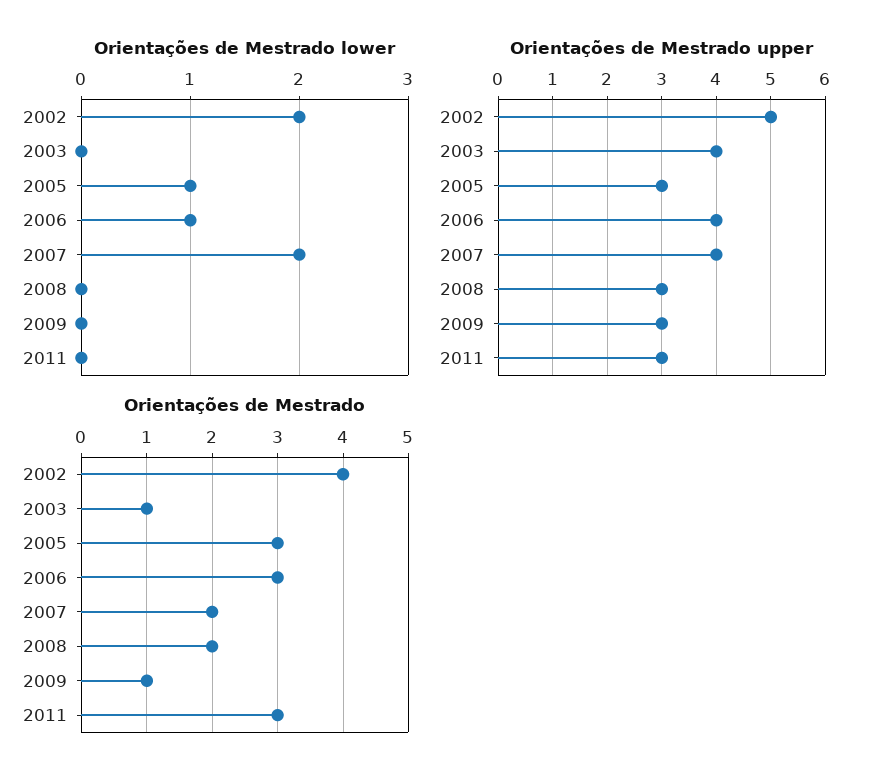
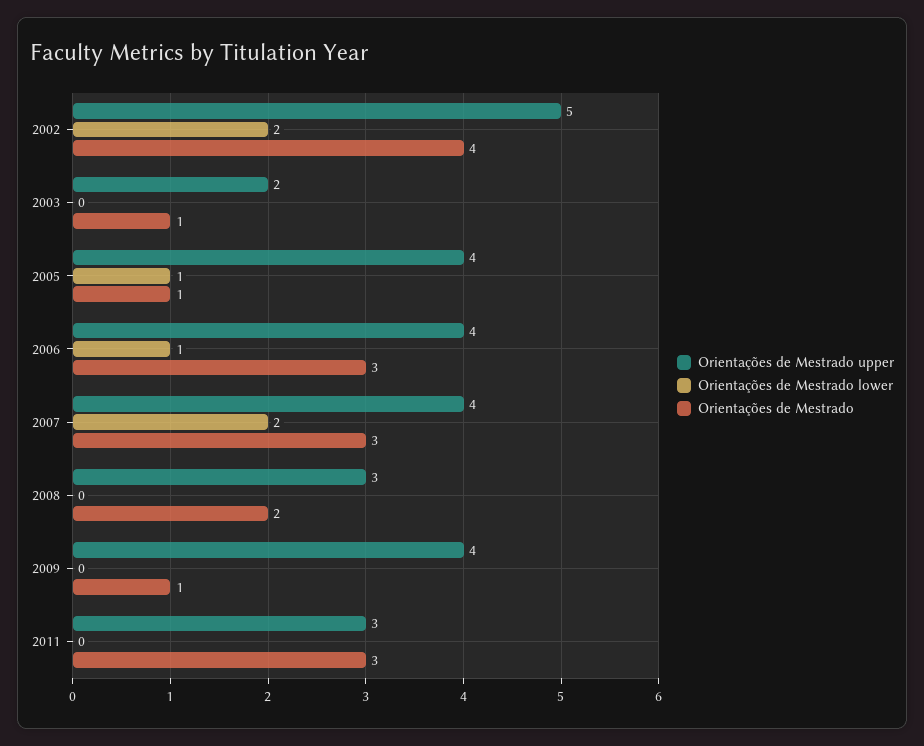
Orientações de Mestrado upper, 2003: 4 -> 2
Orientações de Mestrado upper, 2005: 3 -> 4
Orientações de Mestrado upper, 2009: 3 -> 4
Orientações de Mestrado, 2005: 3 -> 1
Orientações de Mestrado, 2007: 2 -> 3

